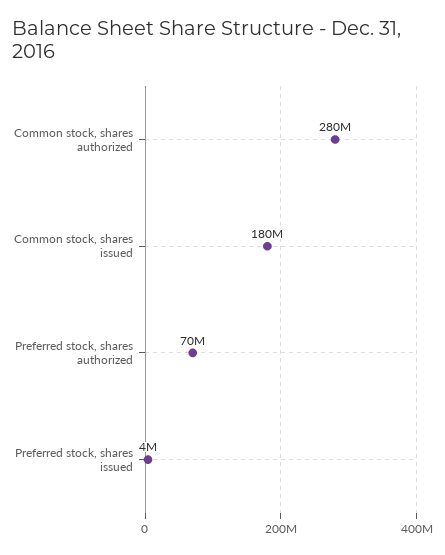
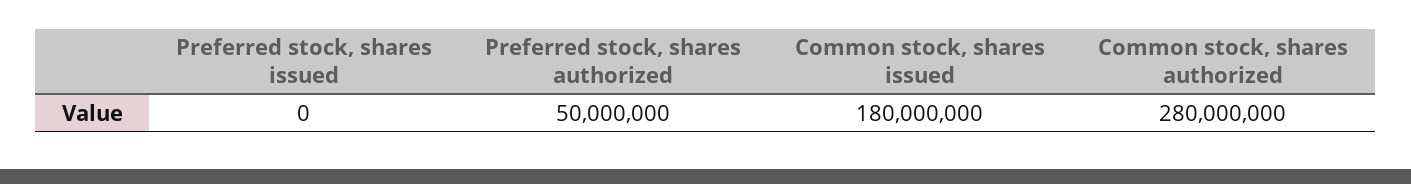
Preferred stock, shares authorized: 70000000 -> 50000000
Preferred stock, shares issued: 4000000 -> 0

